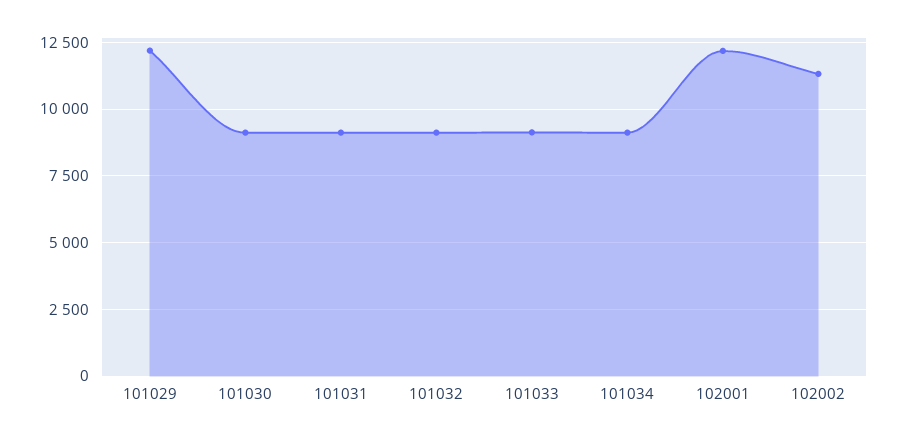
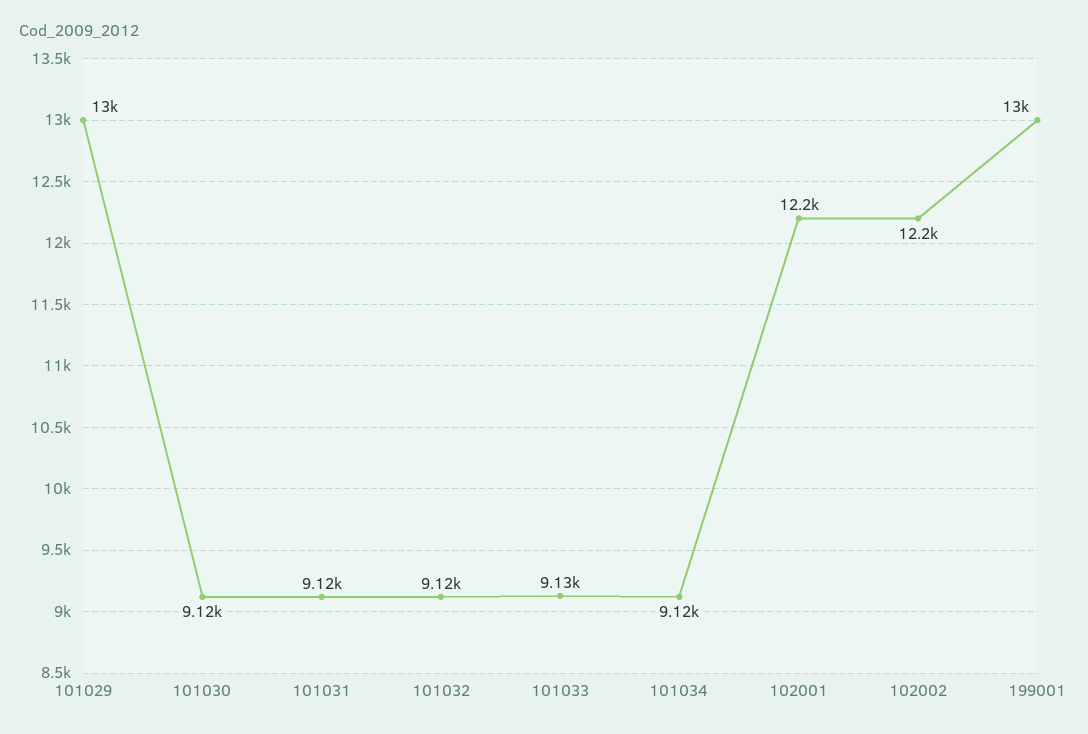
101029: 12250 -> 13000
102002: 11250 -> 12200
199001: none -> 13000

